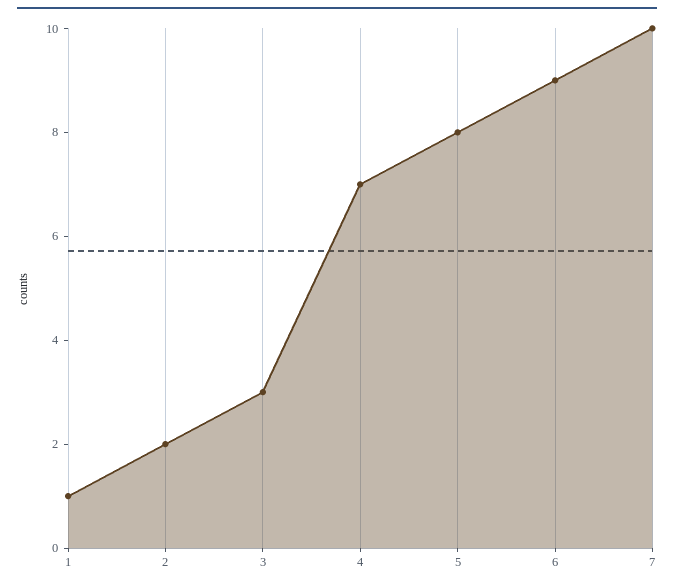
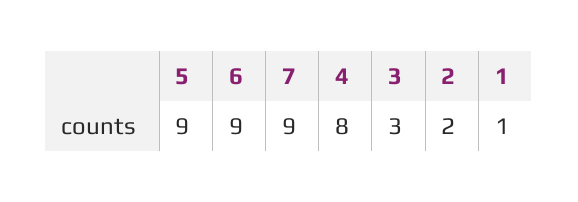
4: 7 -> 8
5: 8 -> 9
7: 10 -> 9

